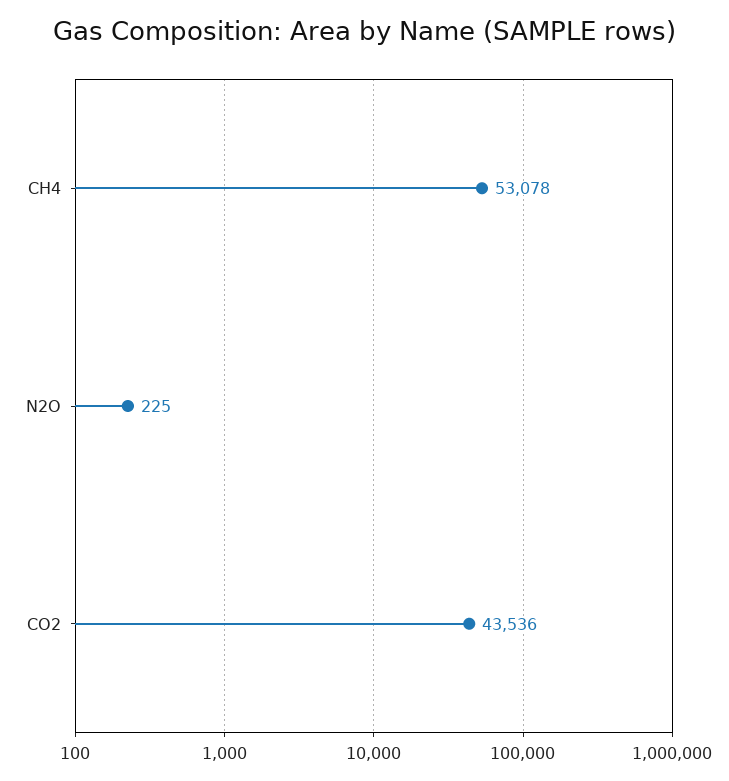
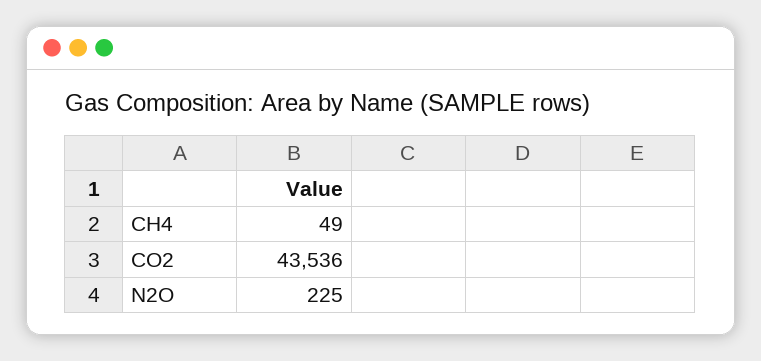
CH4: 53078 -> 49

